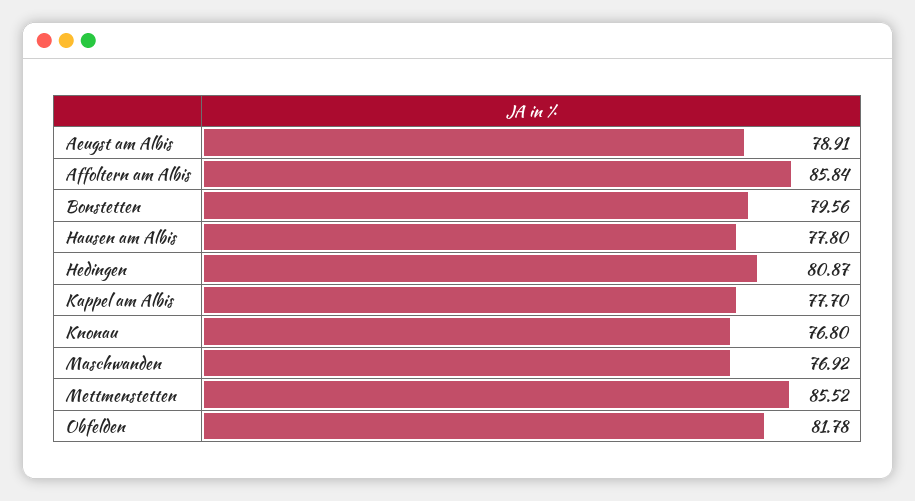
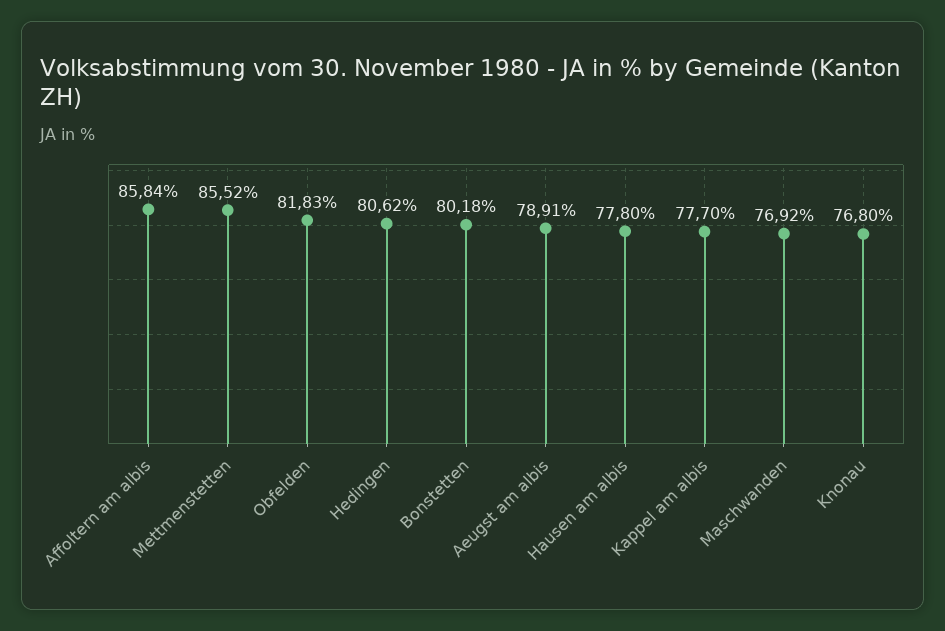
Bonstetten: 79.56 -> 80.18
Hedingen: 80.87 -> 80.62
Obfelden: 81.78 -> 81.83

